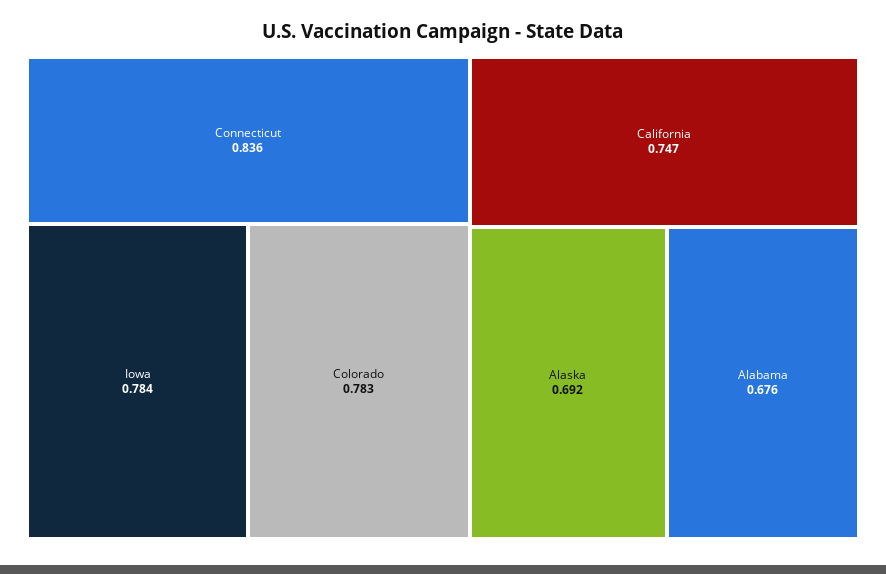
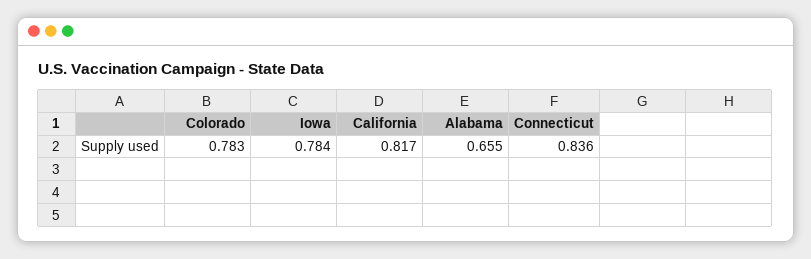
California: 0.747 -> 0.817
Alaska: 0.692 -> none
Alabama: 0.676 -> 0.655

